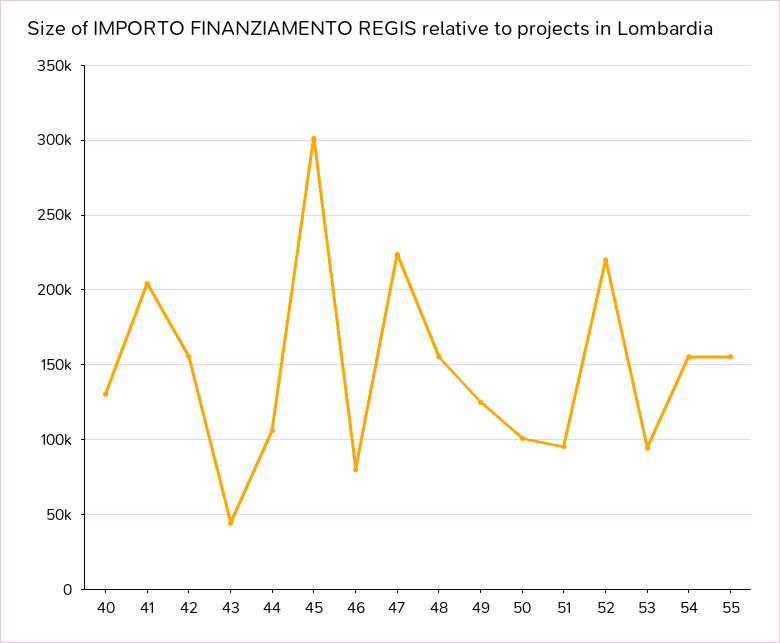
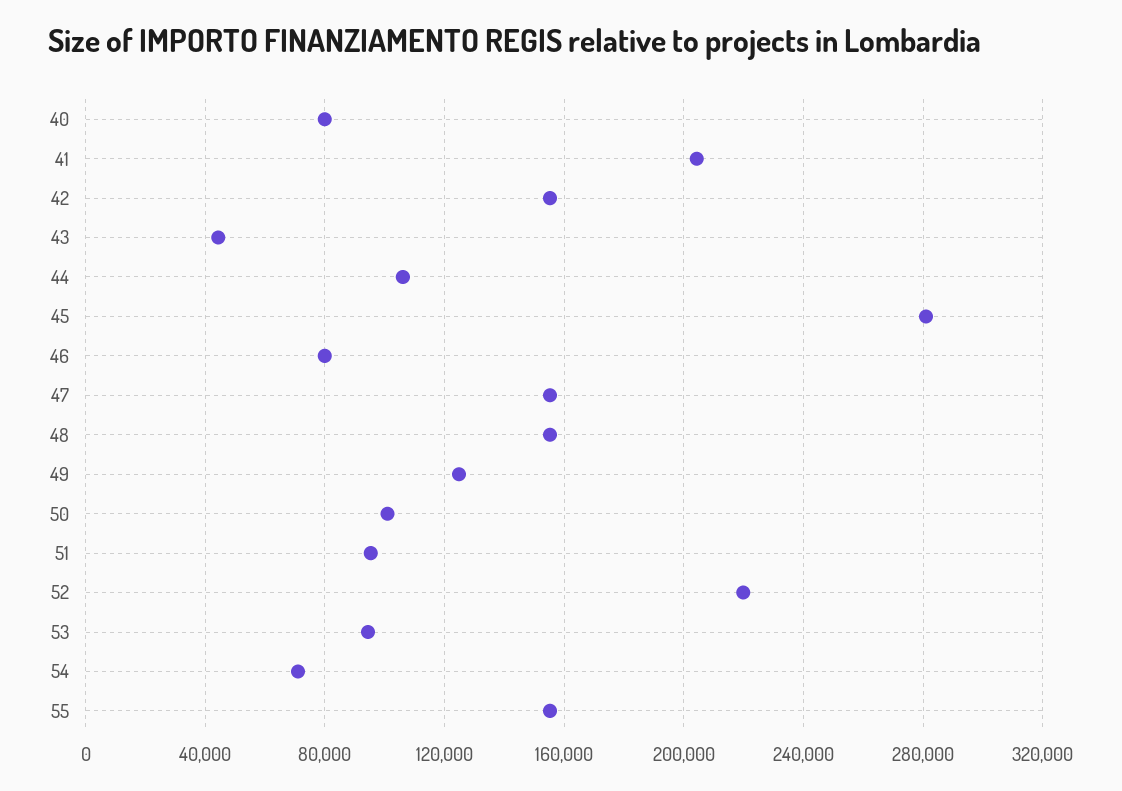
40: 130000 -> 80000
45: 300000 -> 280000
47: 225000 -> 155000
54: 155000 -> 70000

